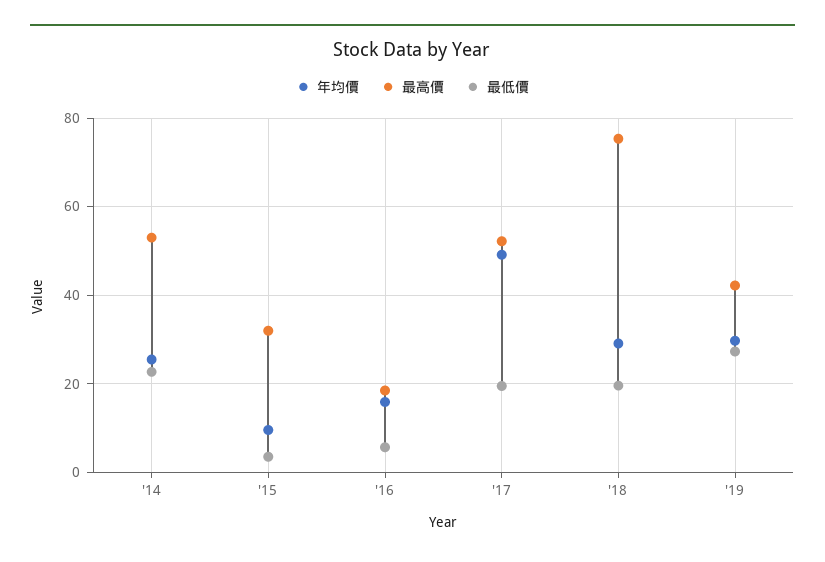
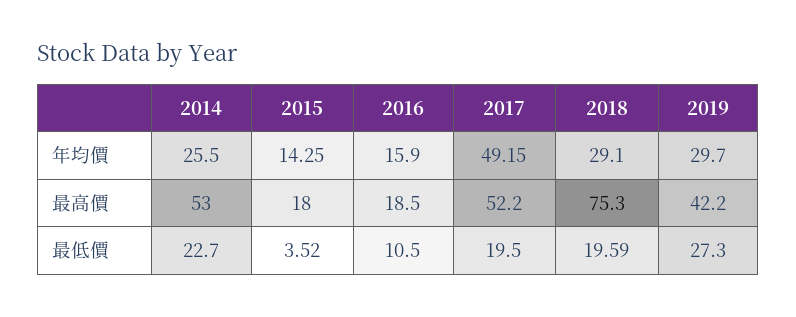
年均價, '15: 10 -> 14.25
最高價, '15: 32 -> 18
最低價, '16: 6 -> 10.5

